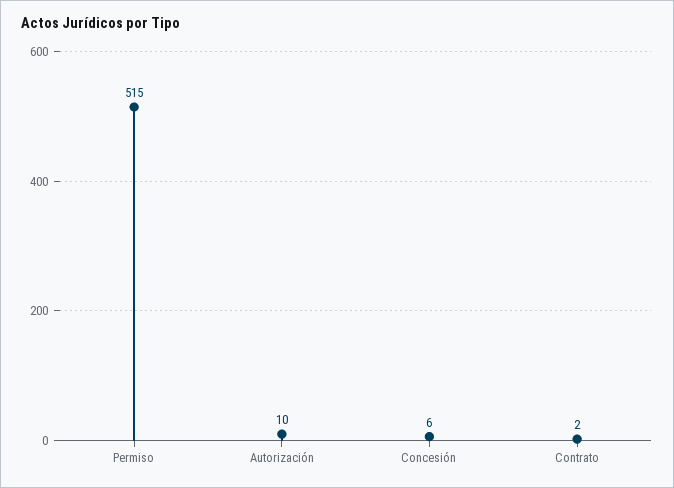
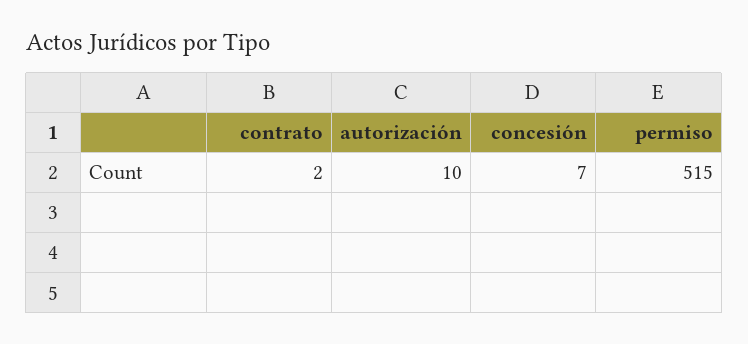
Concesión: 6 -> 7

